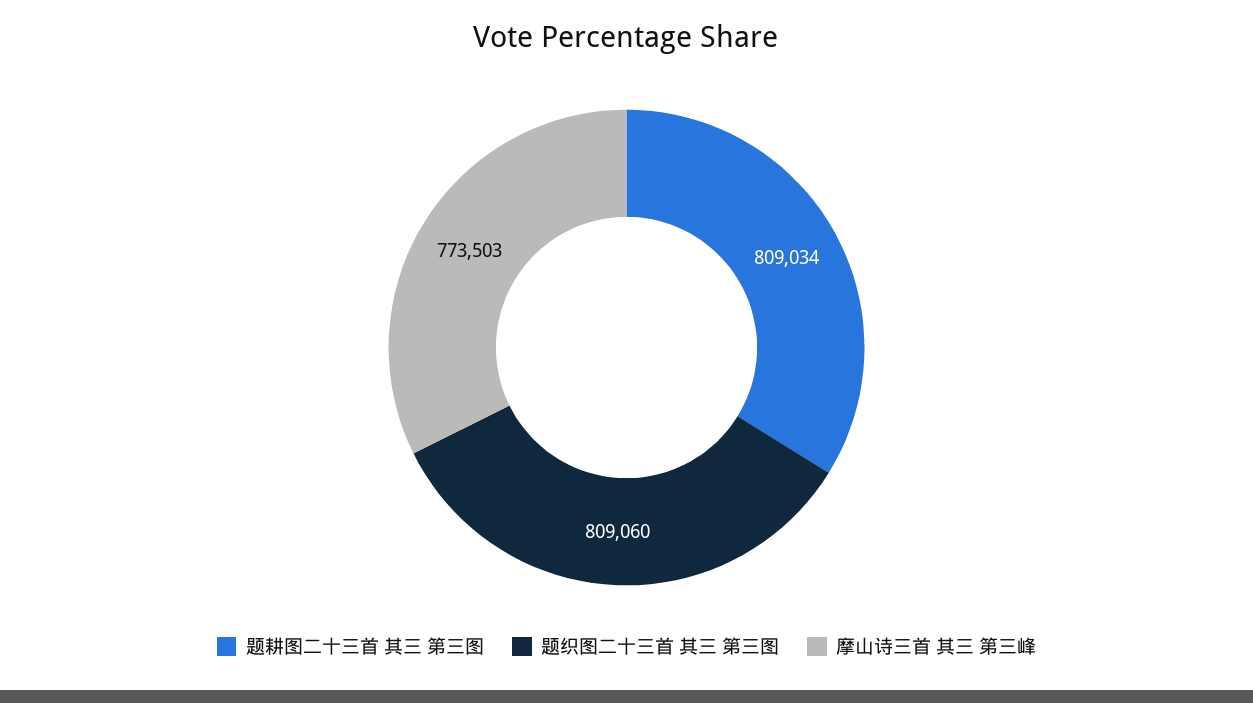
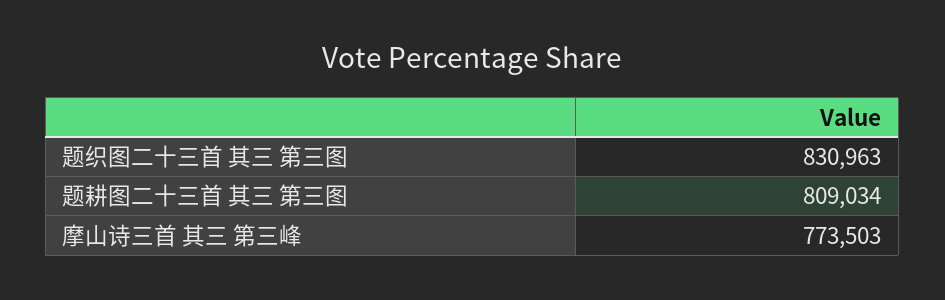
题织图二十三首 其三 第三图: 809060 -> 830963

